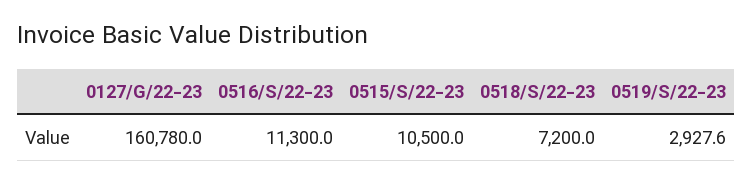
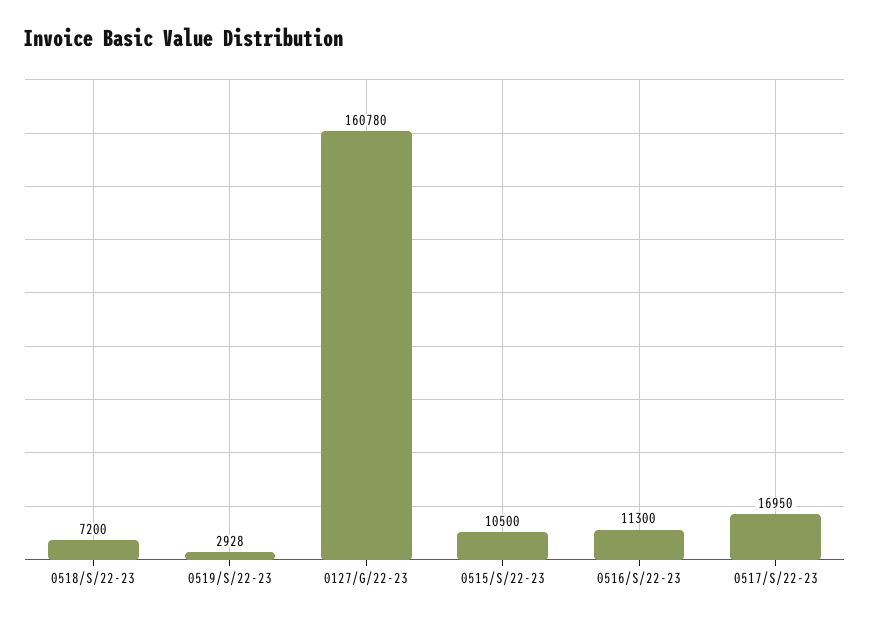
0517/S/22-23: none -> 16950

